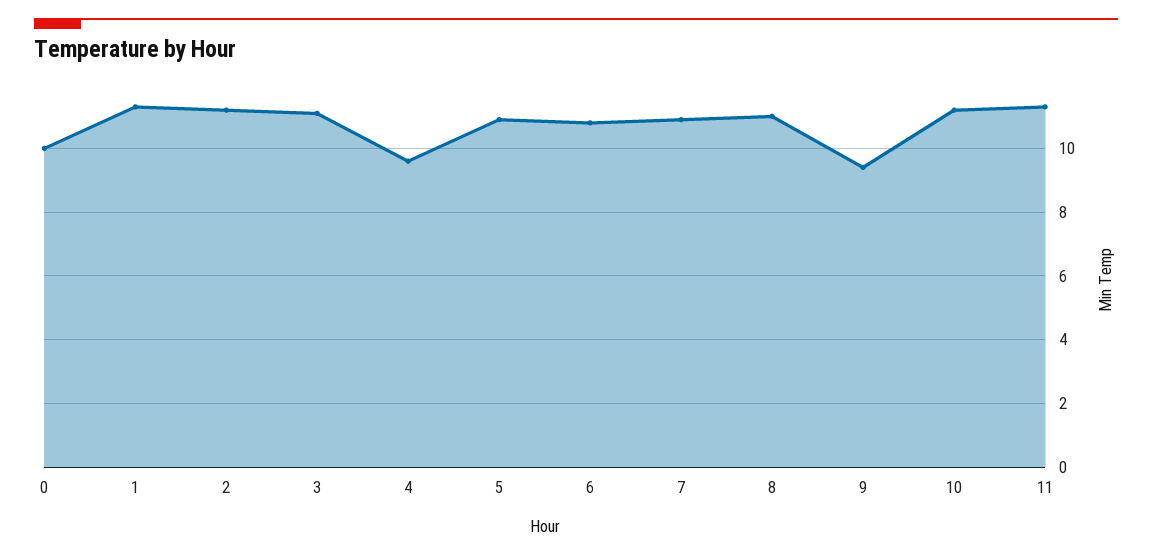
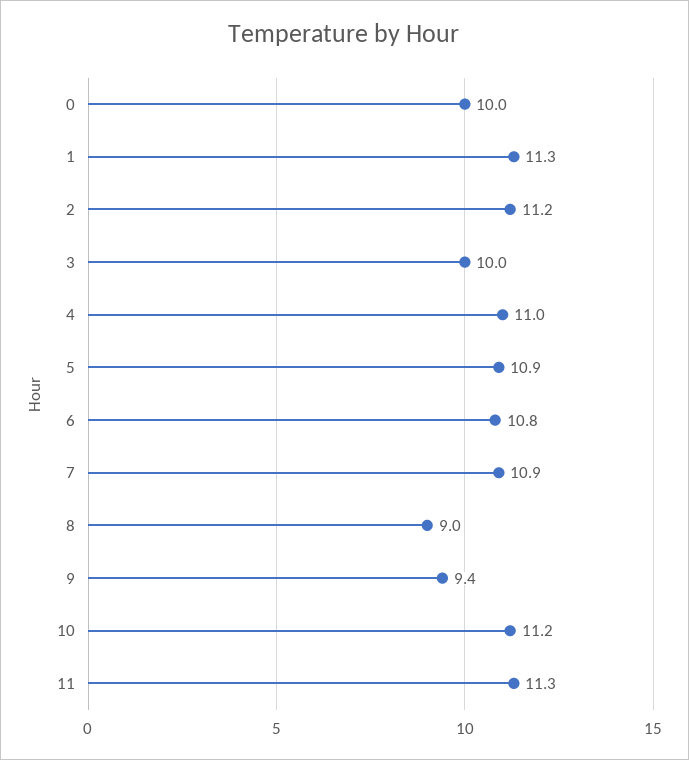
3: 11 -> 10
4: 9.5 -> 11
8: 11 -> 9

